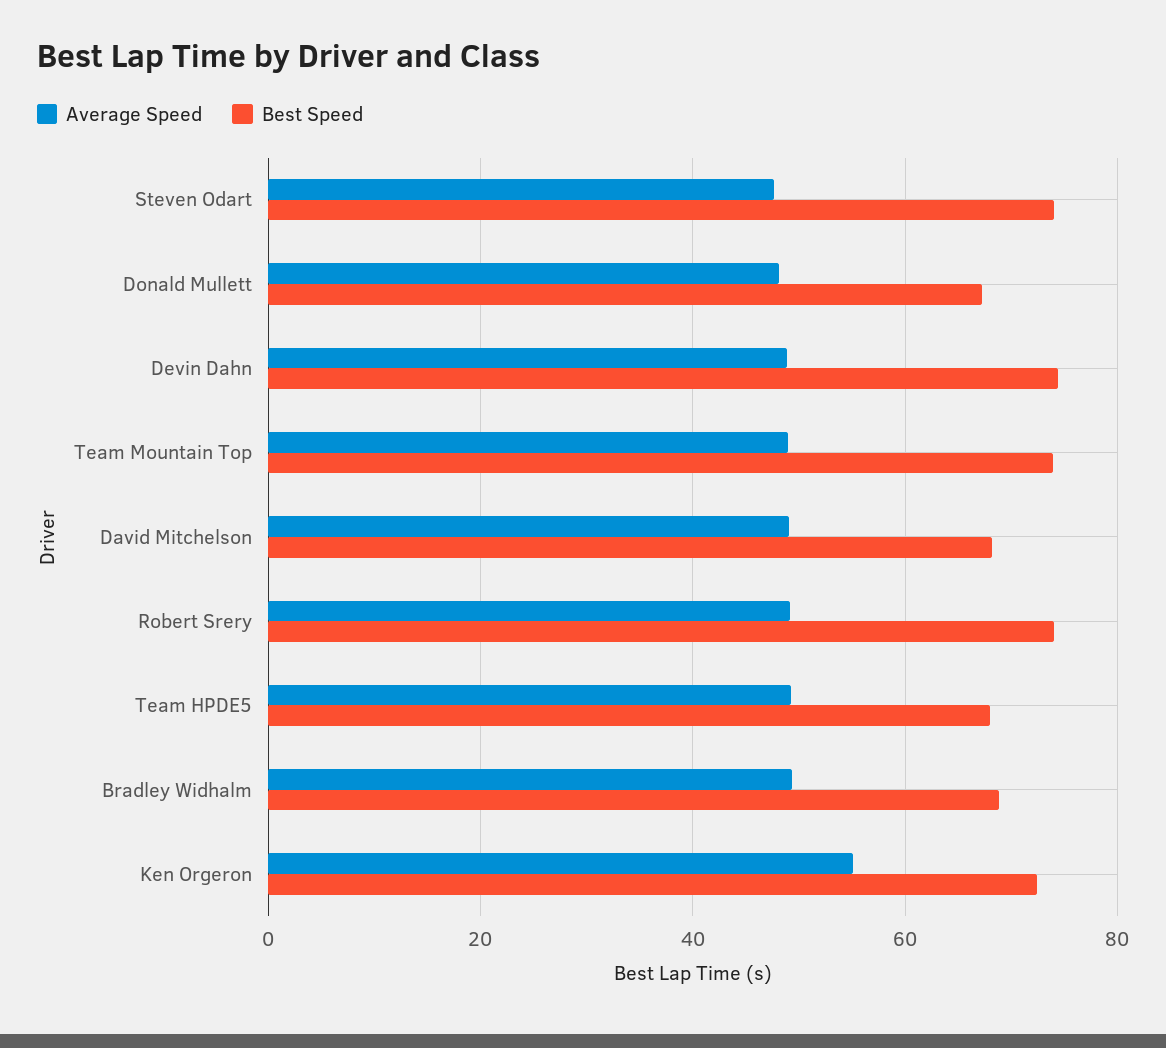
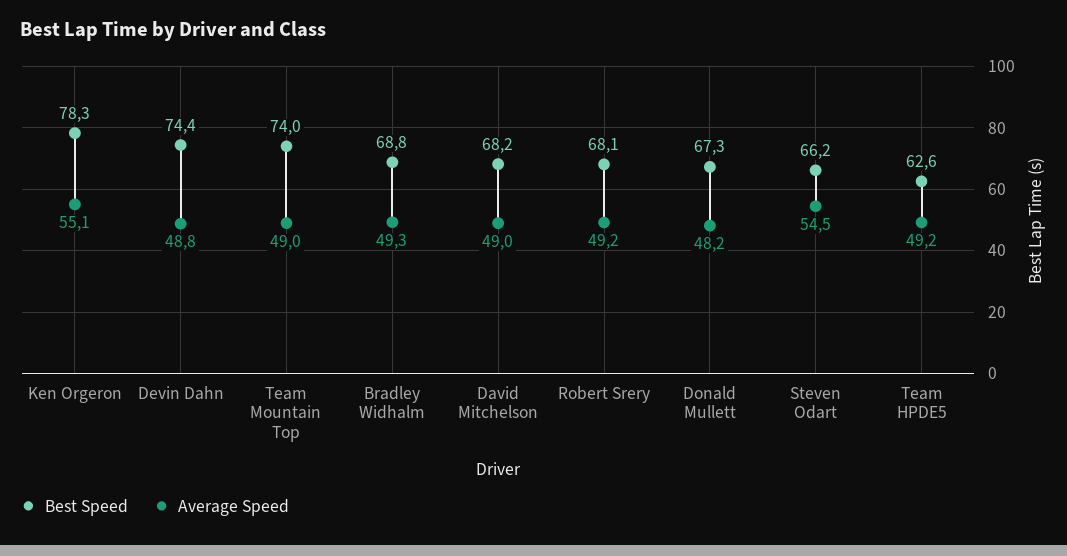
Average Speed, Steven Odart: 48 -> 54.5
Best Speed, Steven Odart: 74 -> 66.2
Best Speed, Robert Srery: 74 -> 68.1
Best Speed, Team HPDE5: 68 -> 62.6
Best Speed, Ken Orgeron: 72 -> 78.3

